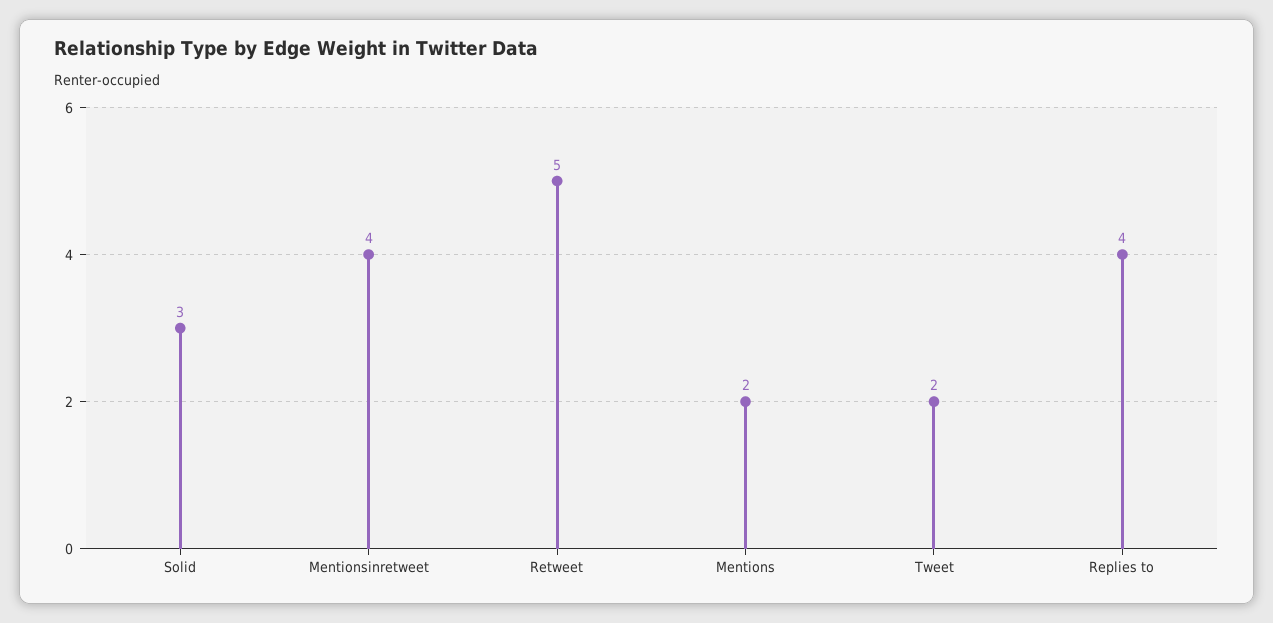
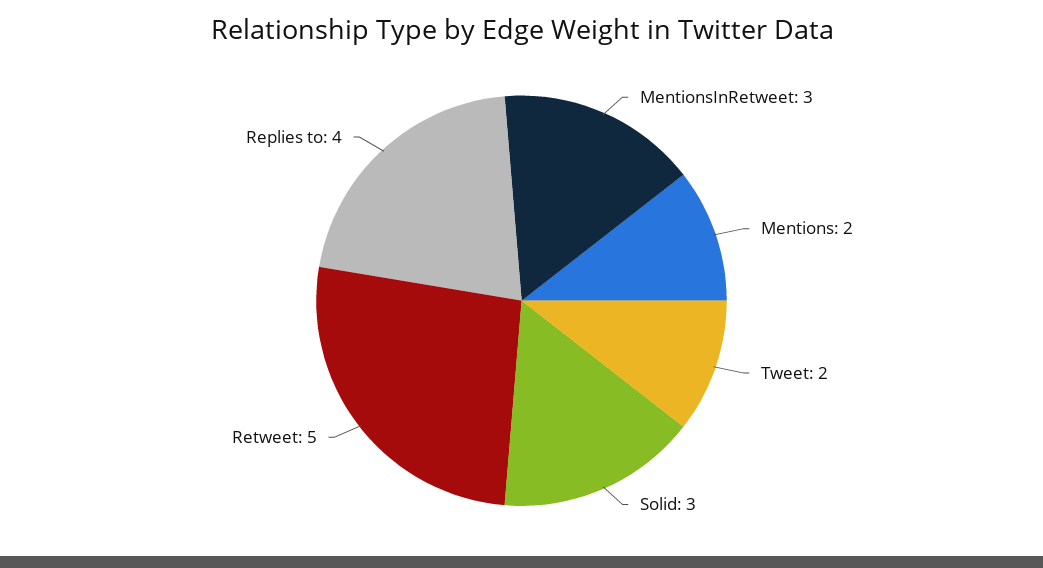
Mentionsinretweet: 4 -> 3

